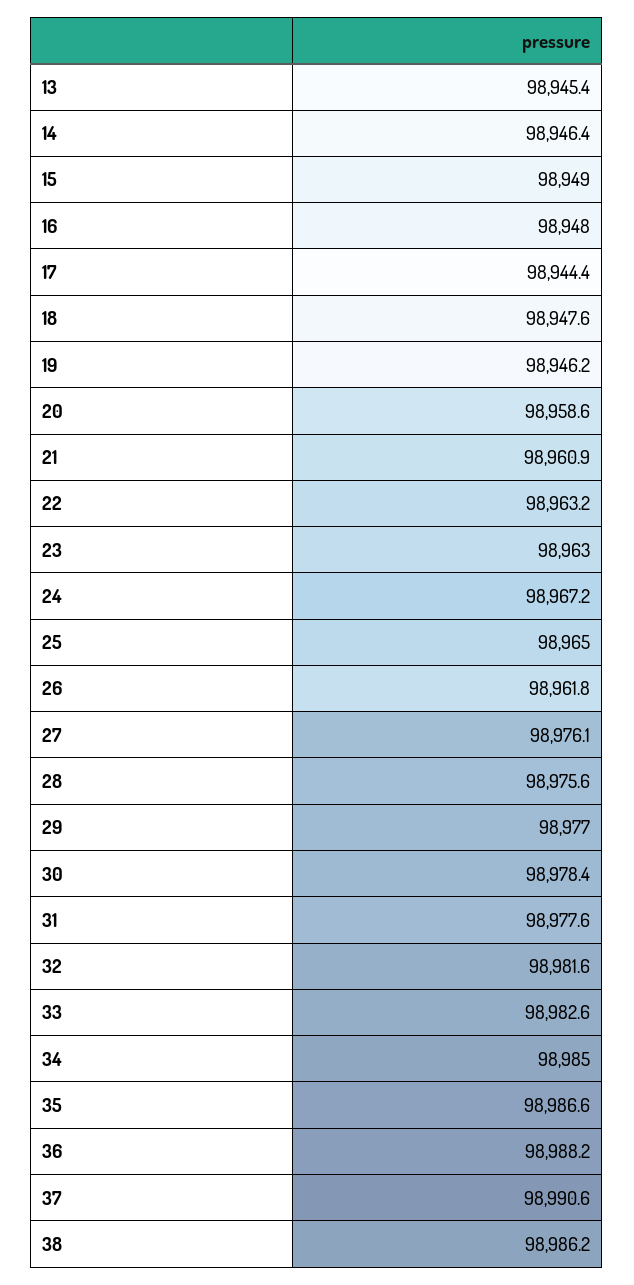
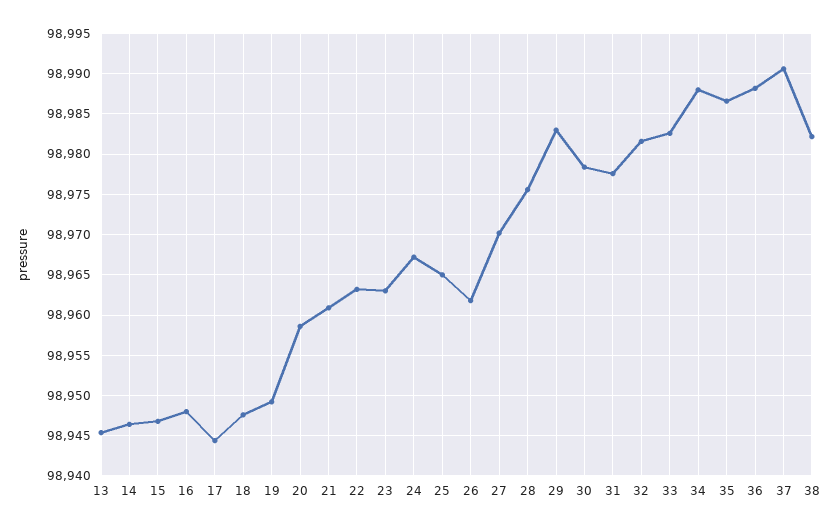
15: 98949 -> 98947
19: 98946.2 -> 98949
27: 98976.1 -> 98970
29: 98977 -> 98983
34: 98985 -> 98988
38: 98986.2 -> 98982

